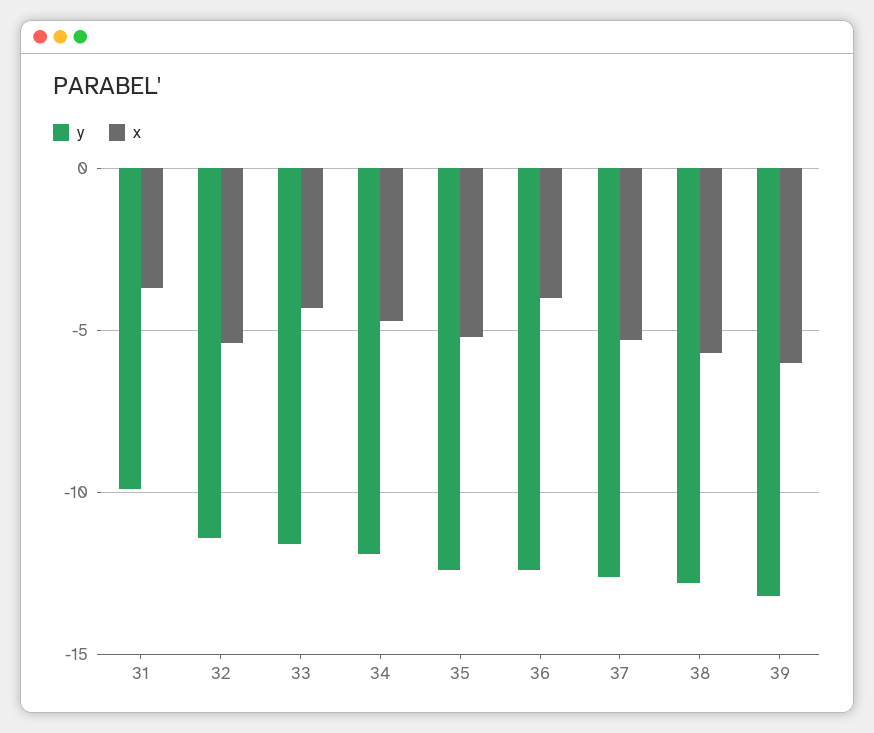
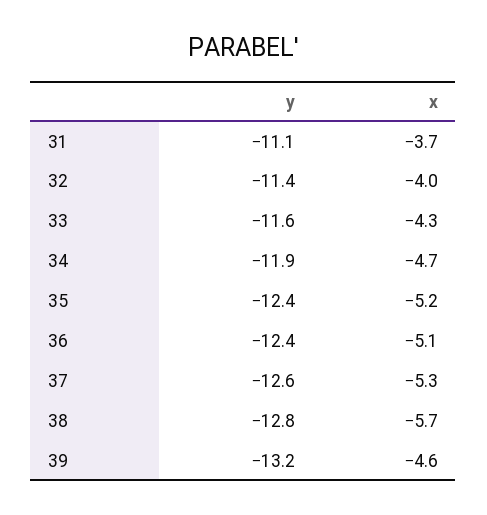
y, 31: -10 -> -11.1
x, 32: -5.5 -> -4
x, 36: -4 -> -5.1
x, 39: -6 -> -4.6

